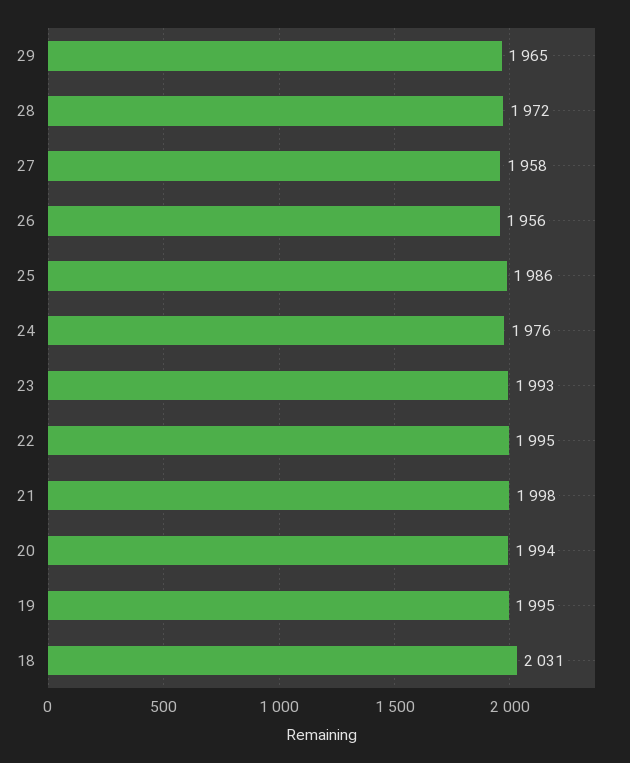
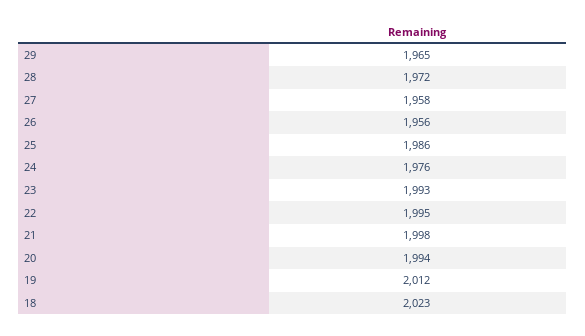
19: 1995 -> 2012
18: 2031 -> 2023

